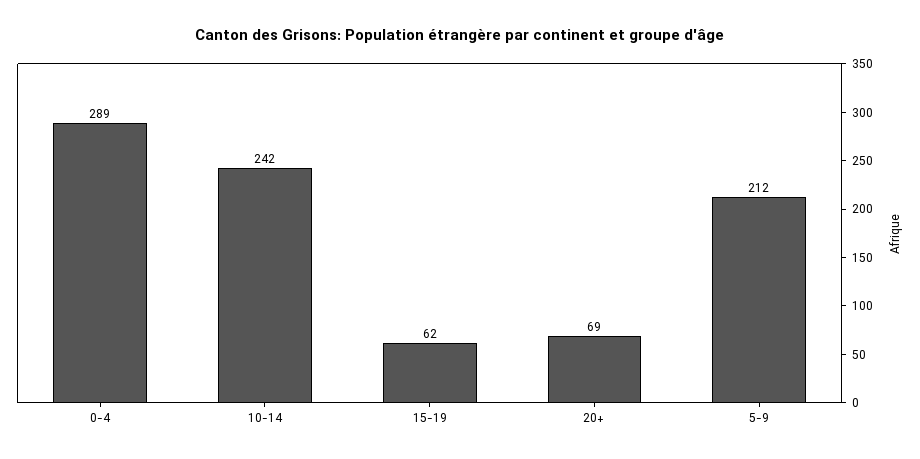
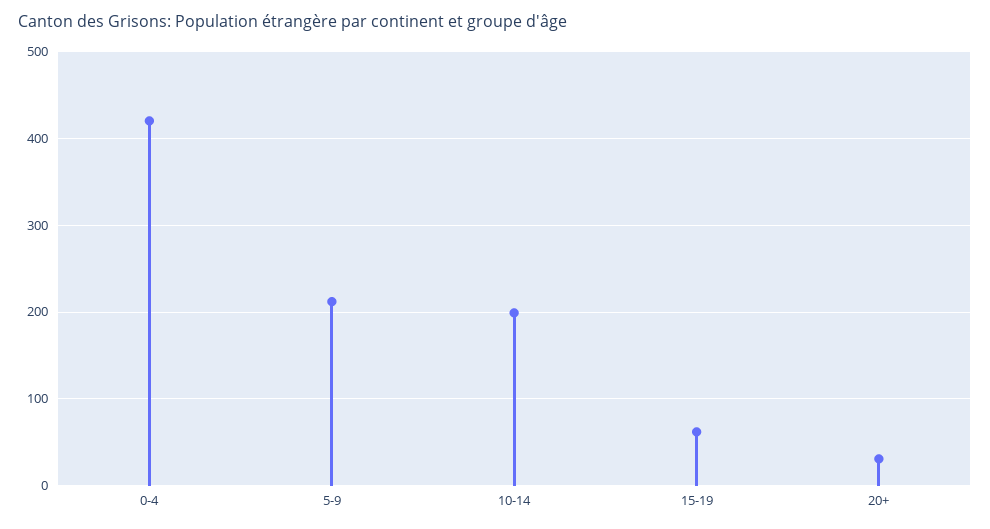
0-4: 289 -> 420
10-14: 242 -> 200
20+: 69 -> 30

